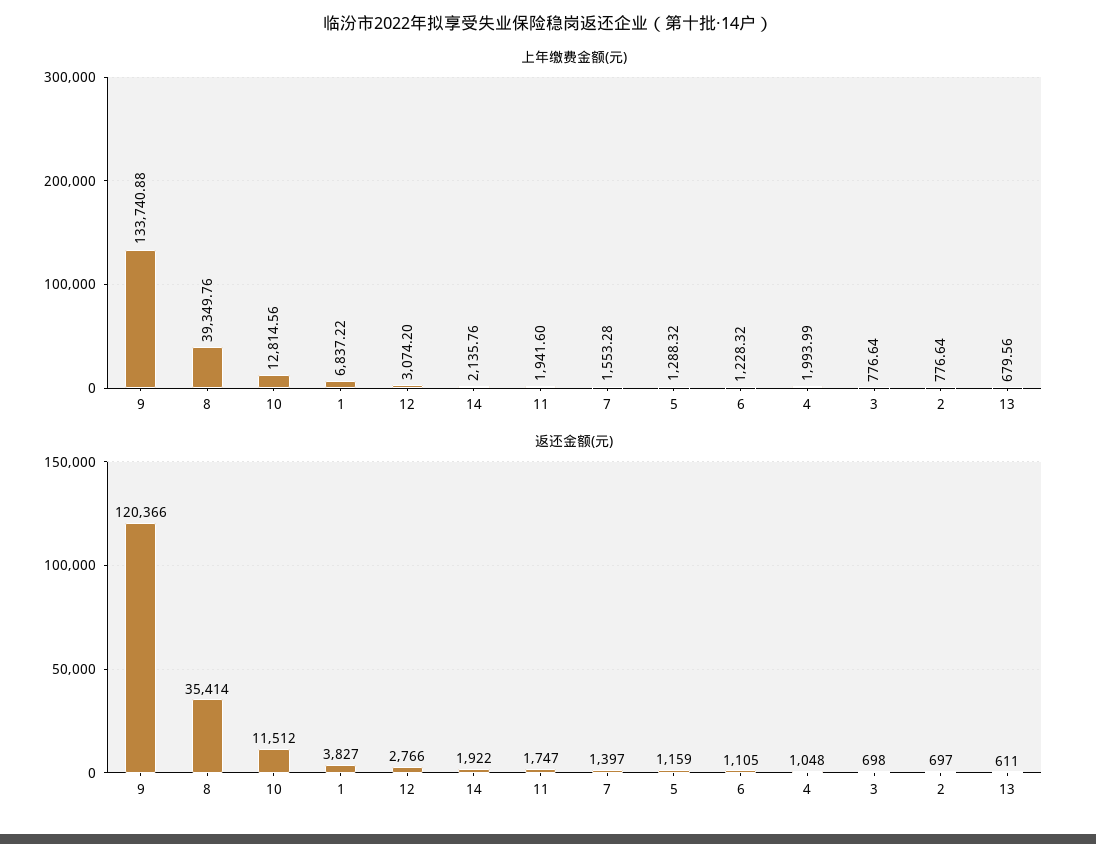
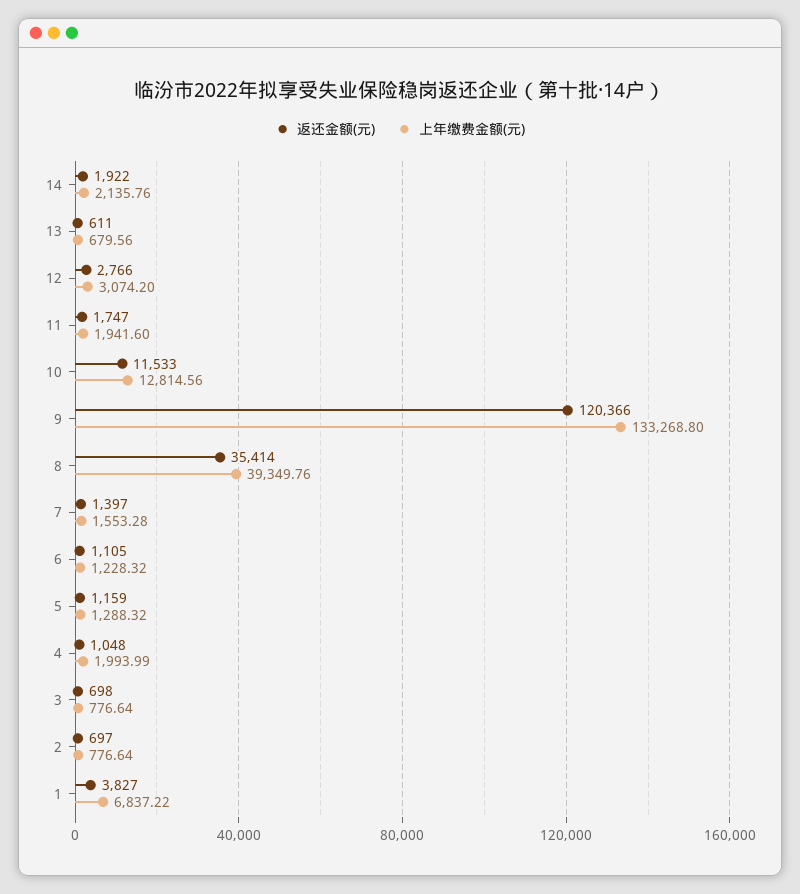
上年缴费金额(元), 9: 133740.88 -> 133268.8
返还金额(元), 10: 11512 -> 11533

